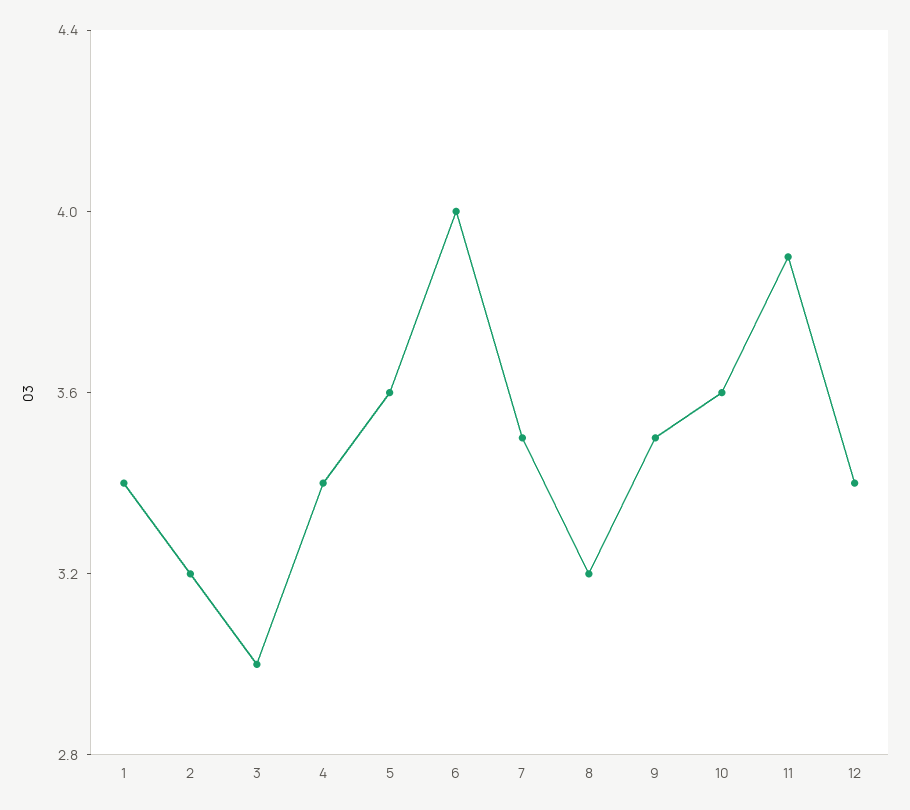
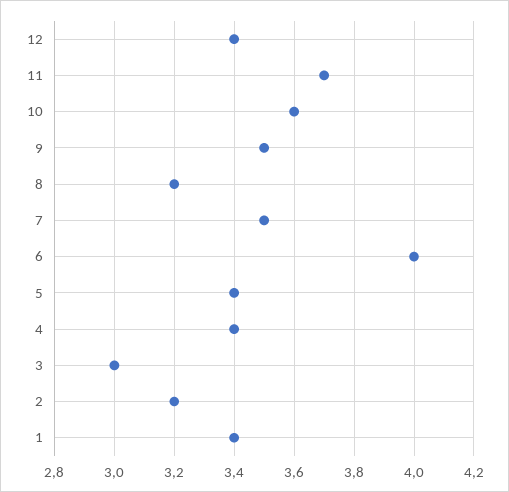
5: 3.6 -> 3.4
11: 3.9 -> 3.7

